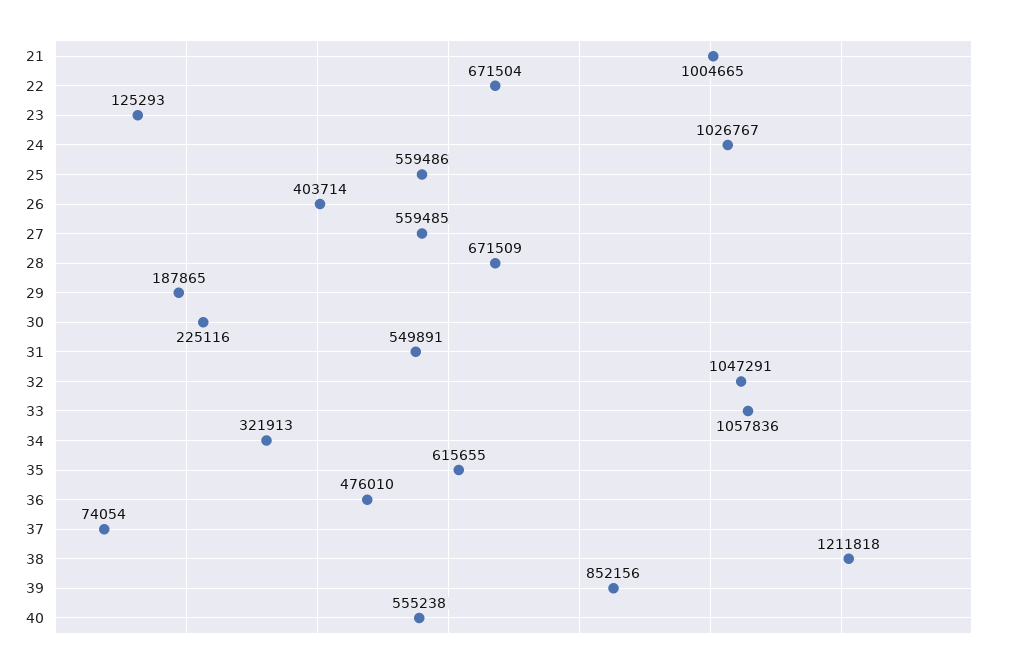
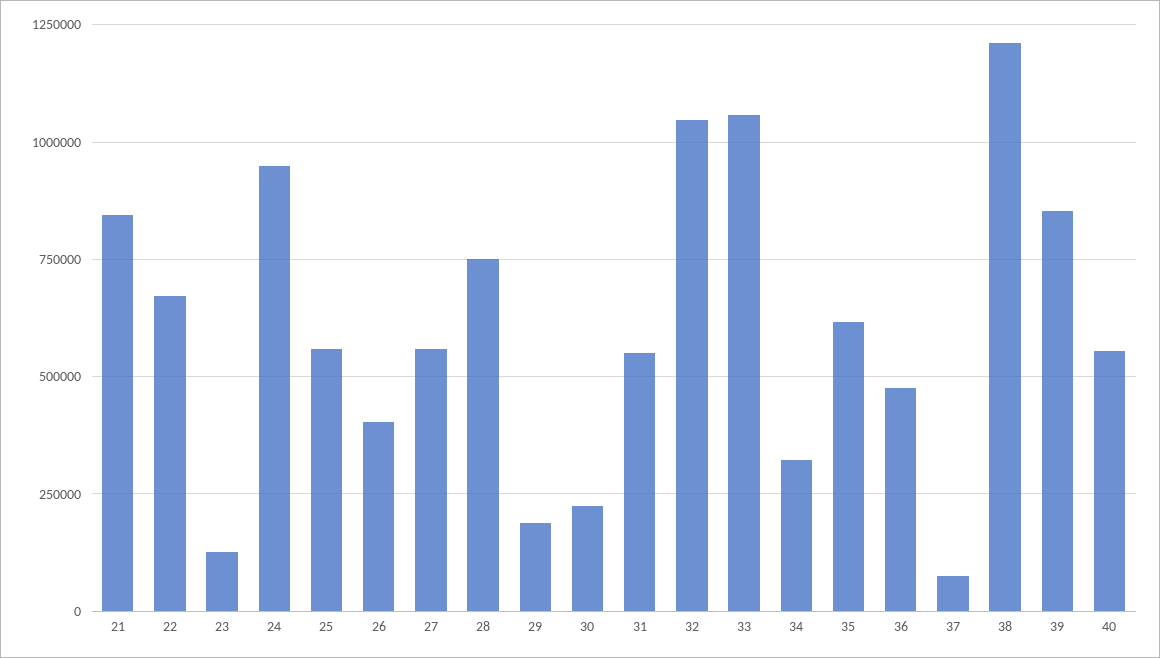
21: 1004665 -> 850000
24: 1026767 -> 950000
28: 671509 -> 750000

